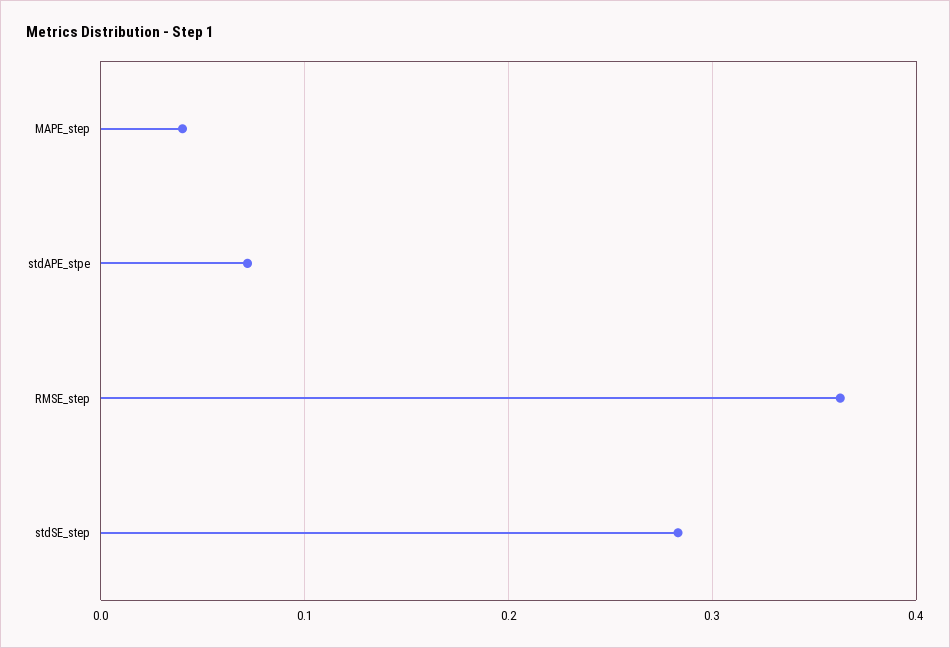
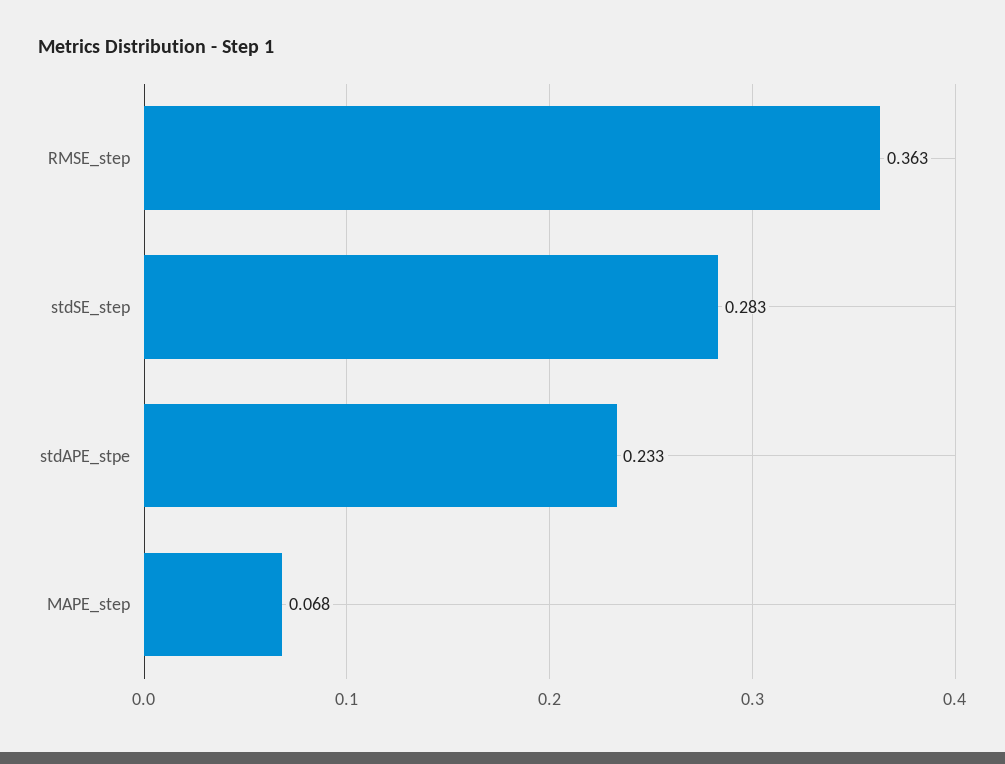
MAPE_step: 0.04 -> 0.068
stdAPE_stpe: 0.07 -> 0.233

